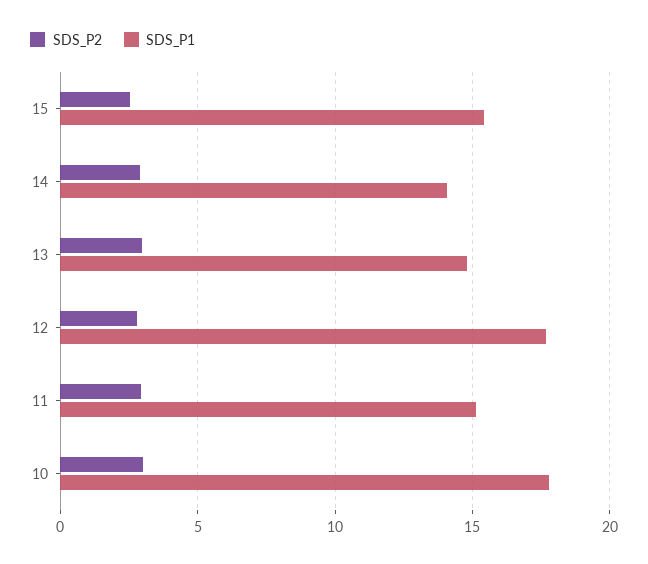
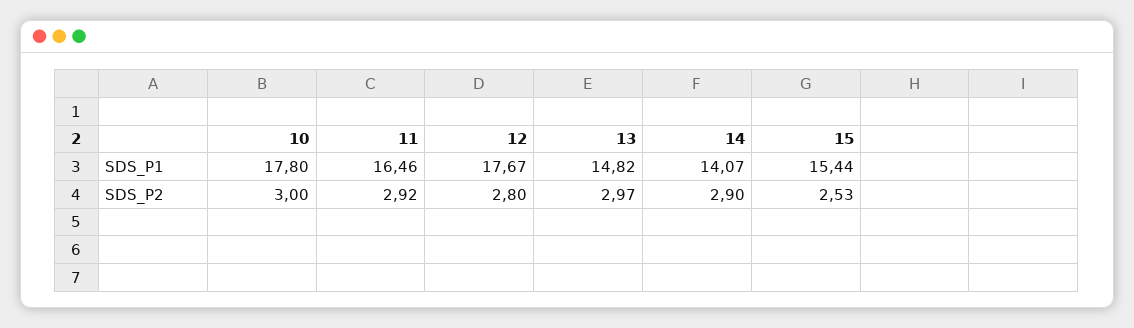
SDS_P1, 11: 15 -> 16.46

